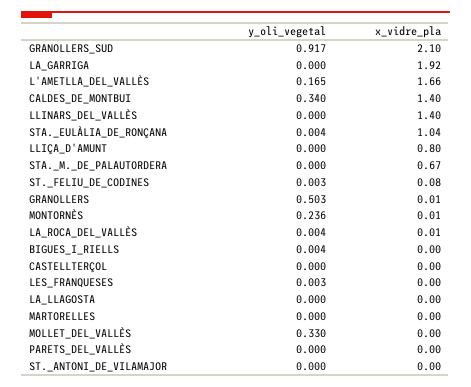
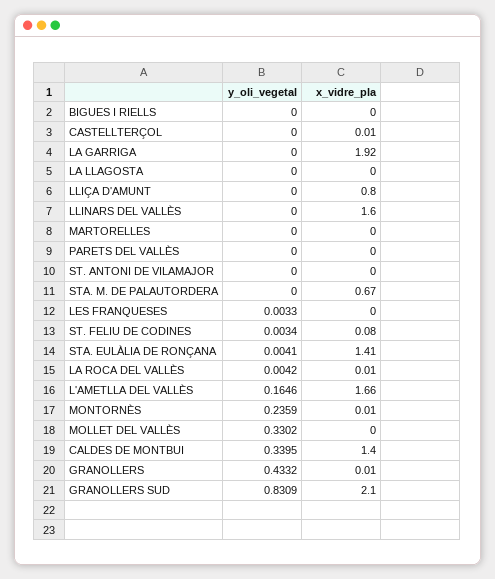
y_oli_vegetal, GRANOLLERS_SUD: 0.917 -> 0.8309
x_vidre_pla, LLINARS_DEL_VALLÈS: 1.4 -> 1.6
x_vidre_pla, STA._EULÀLIA_DE_RONÇANA: 1.04 -> 1.41
y_oli_vegetal, GRANOLLERS: 0.503 -> 0.4332
y_oli_vegetal, BIGUES_I_RIELLS: 0.004 -> 0
x_vidre_pla, CASTELLTERÇOL: 0 -> 0.01

